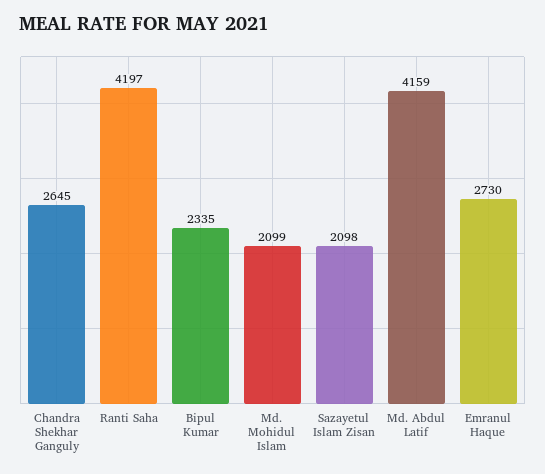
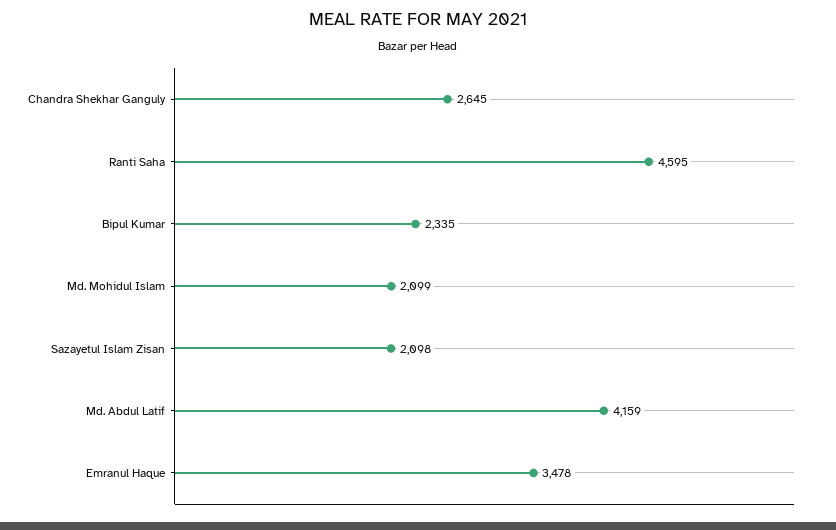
Ranti Saha: 4197 -> 4595
Emranul Haque: 2730 -> 3478

